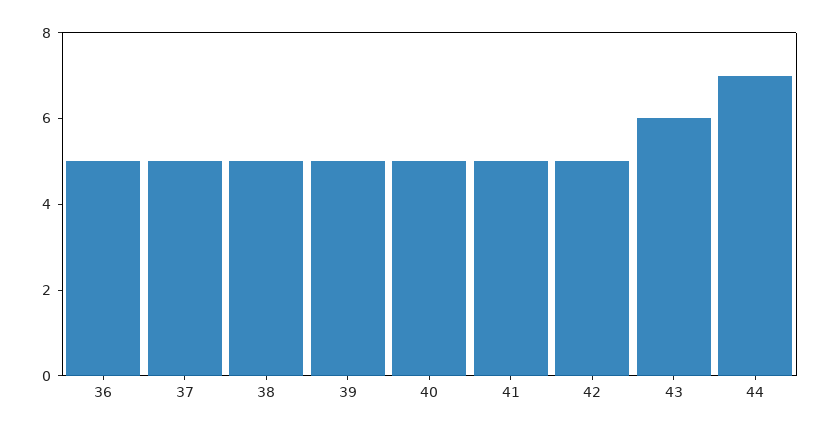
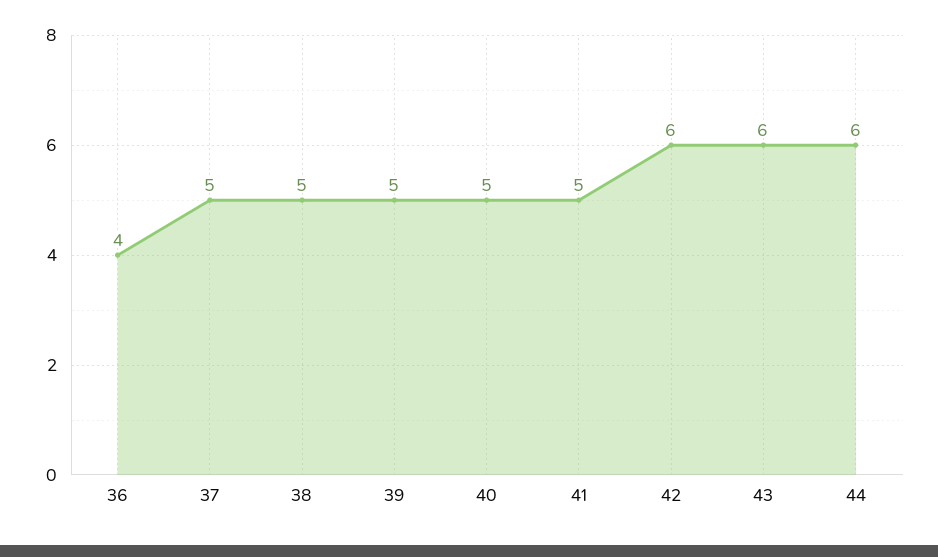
36: 5 -> 4
42: 5 -> 6
44: 7 -> 6

